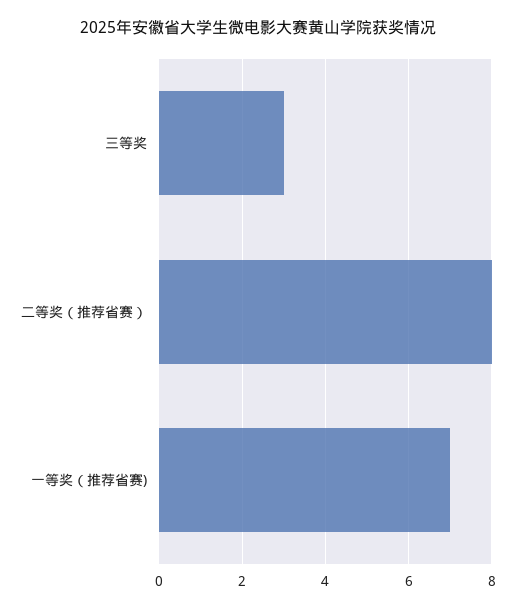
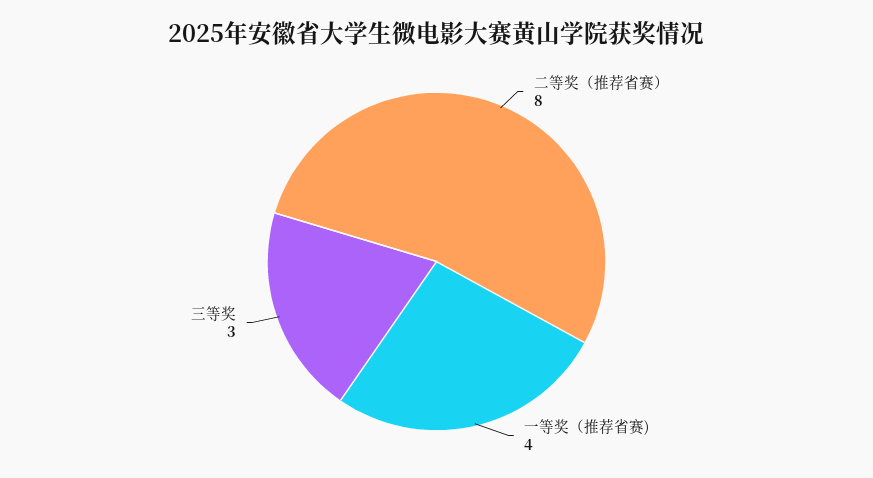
一等奖（推荐省赛): 7 -> 4

